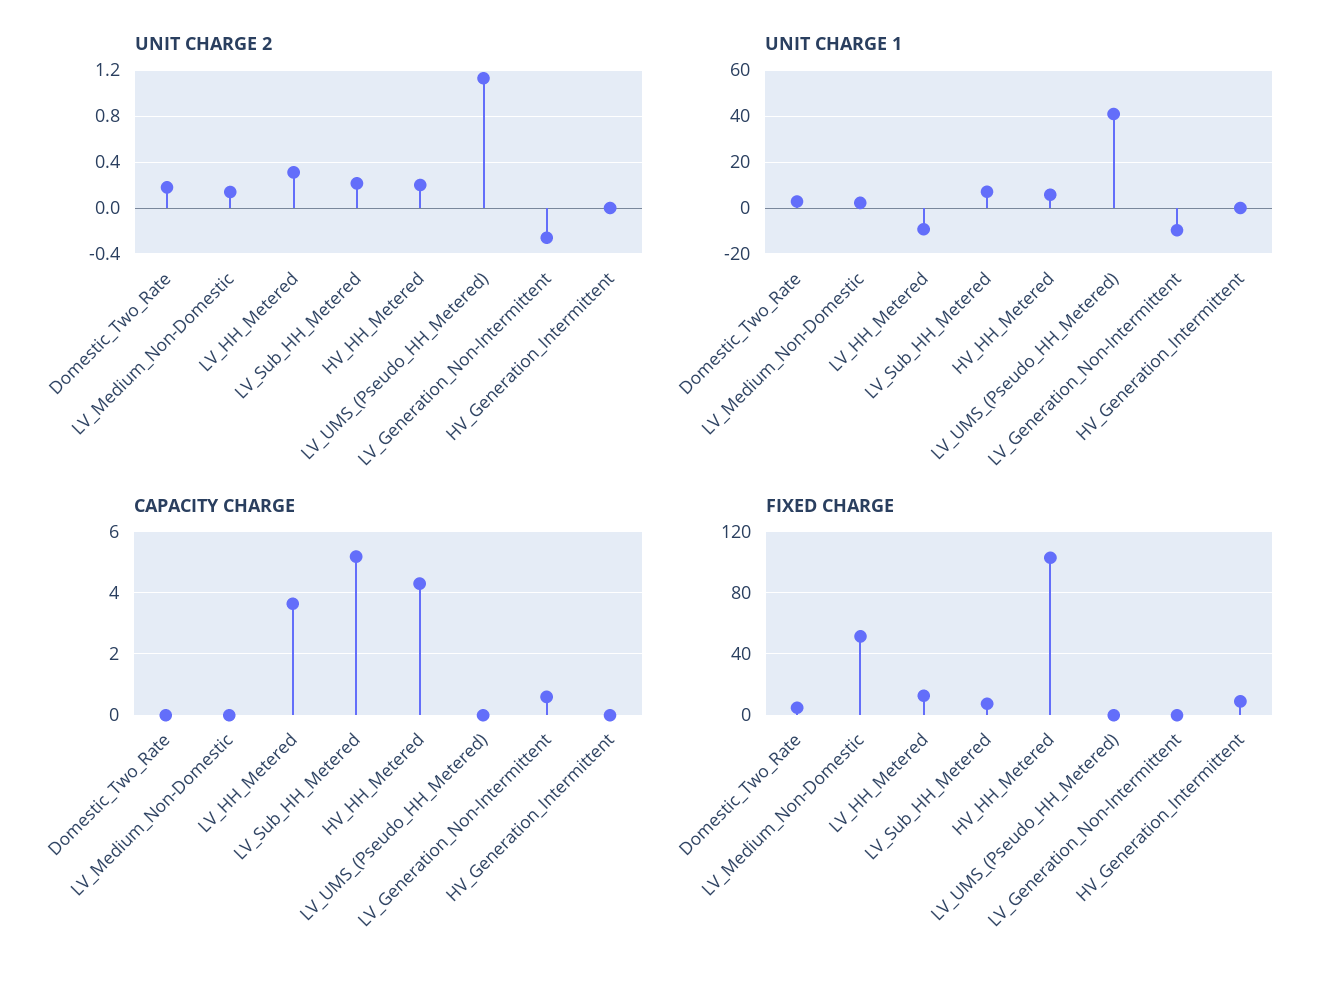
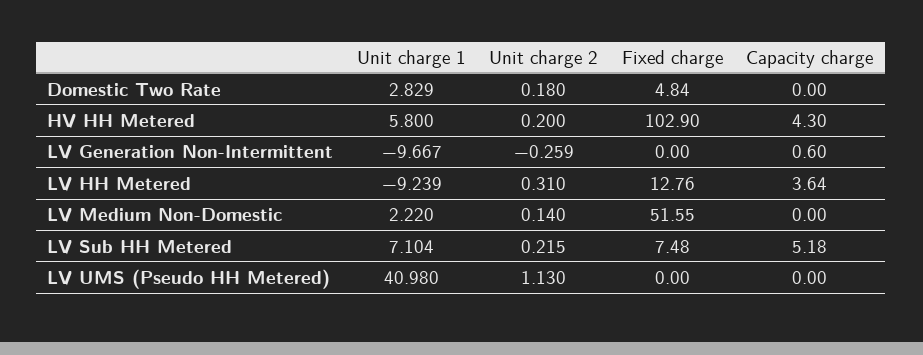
UNIT CHARGE 2, HV_Generation_Intermittent: 0 -> none
UNIT CHARGE 1, HV_Generation_Intermittent: 0 -> none
CAPACITY CHARGE, HV_Generation_Intermittent: 0 -> none
FIXED CHARGE, HV_Generation_Intermittent: 10 -> none

